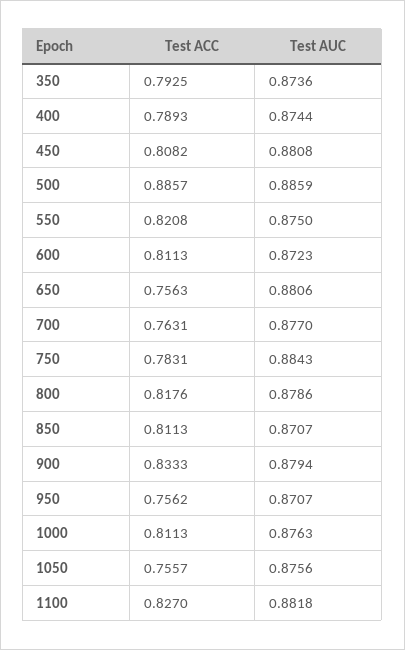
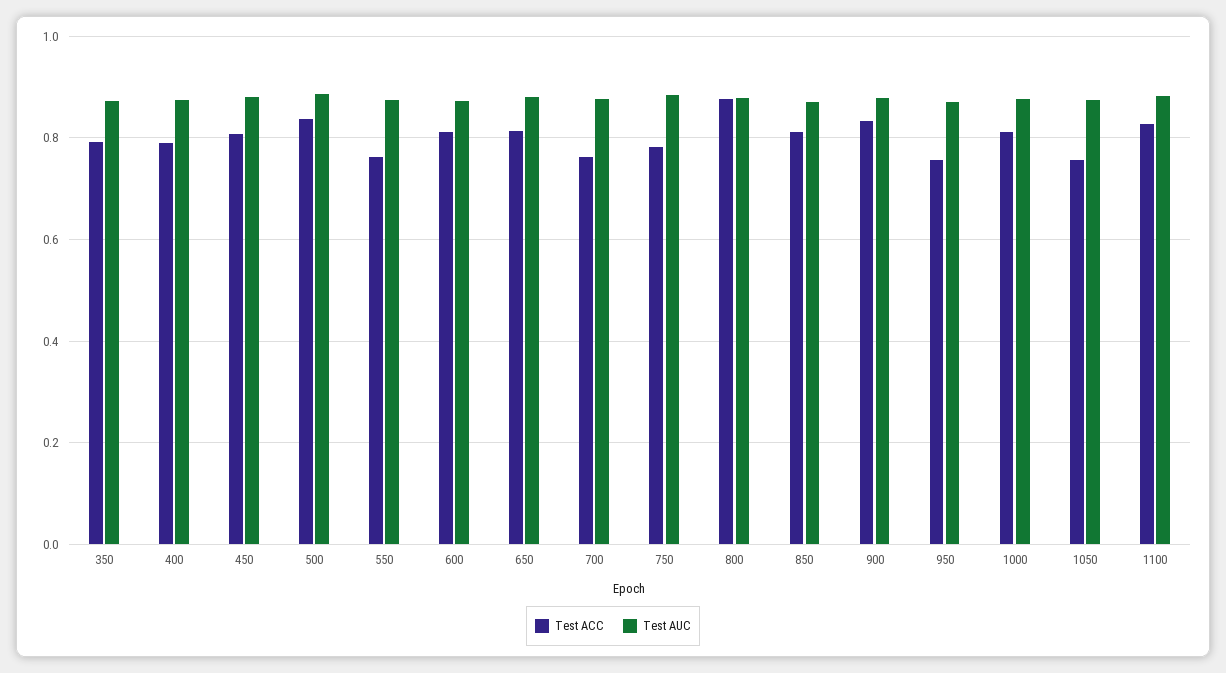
Test ACC, 500: 0.8857 -> 0.84
Test ACC, 550: 0.8208 -> 0.76
Test ACC, 650: 0.7563 -> 0.82
Test ACC, 800: 0.8176 -> 0.88

